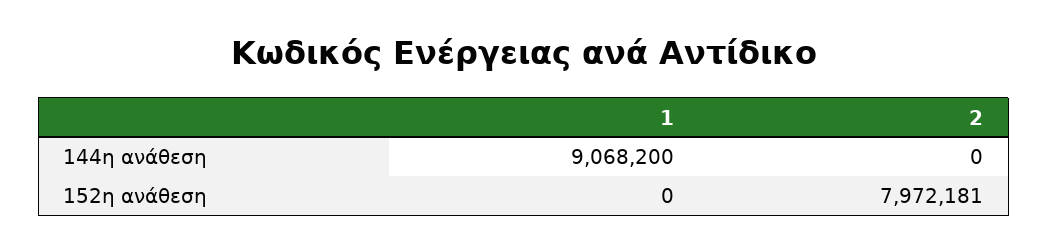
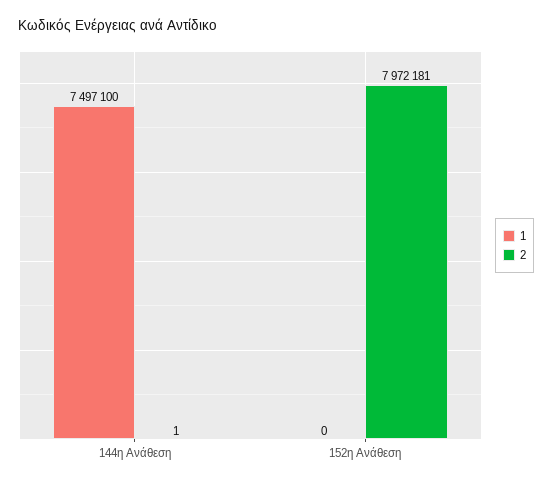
1, 144η ανάθεση: 9068200 -> 7497100
2, 144η ανάθεση: 0 -> 1

